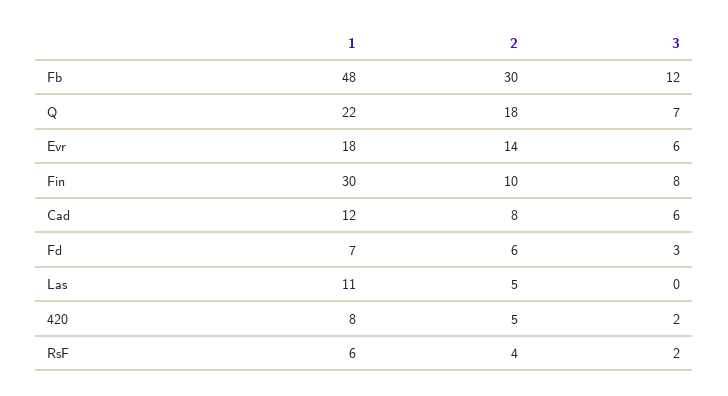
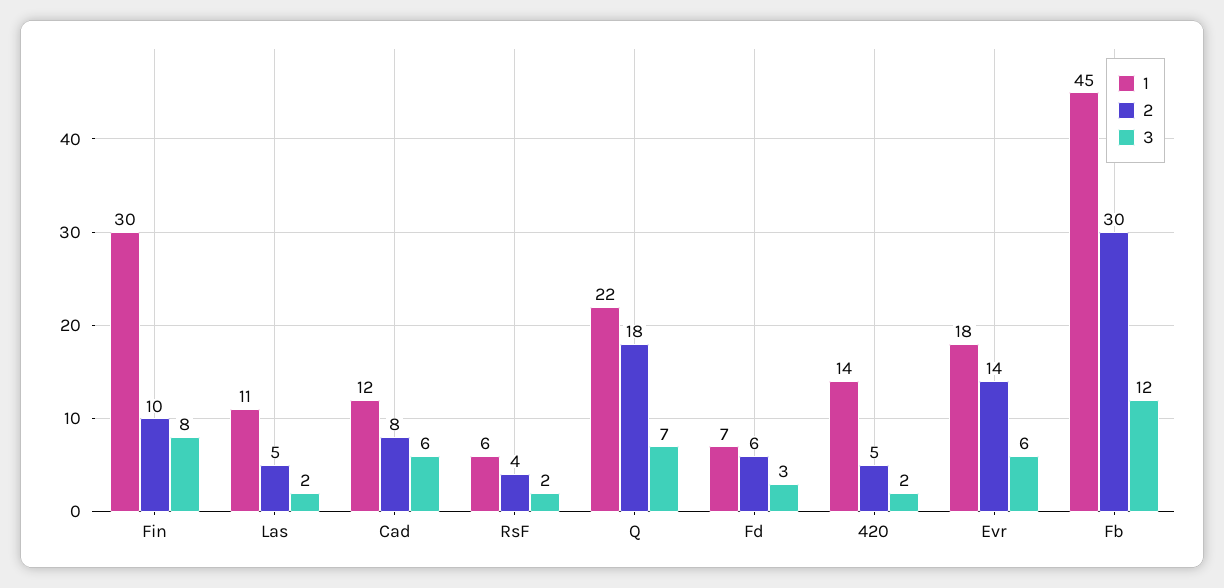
1, Fb: 48 -> 45
3, Las: 0 -> 2
1, 420: 8 -> 14

